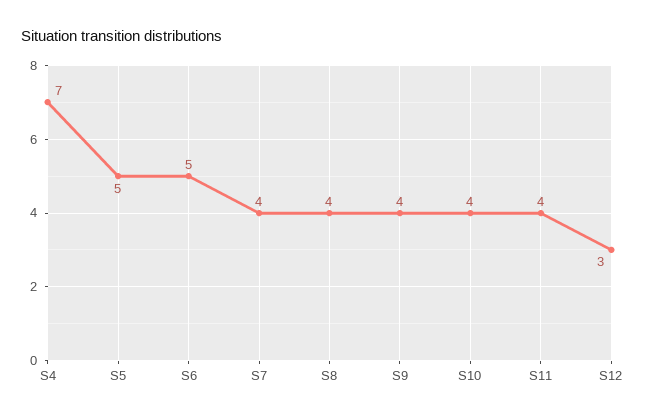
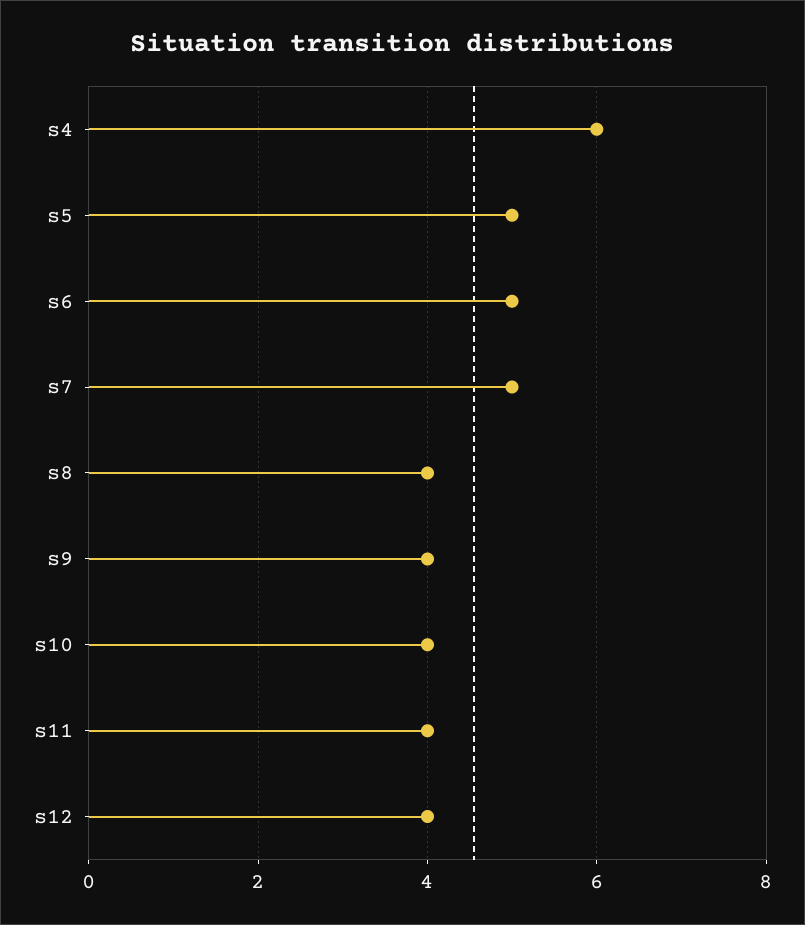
S4: 7 -> 6
S7: 4 -> 5
S12: 3 -> 4

